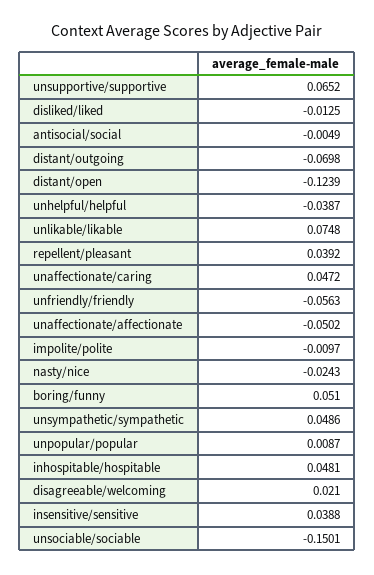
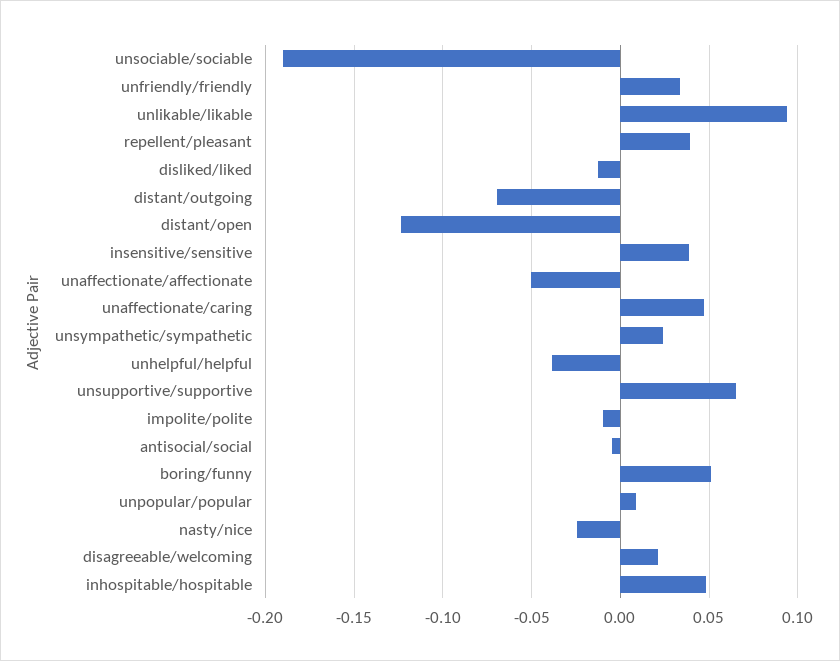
unlikable/likable: 0.0748 -> 0.095
unfriendly/friendly: -0.0563 -> 0.035
unsympathetic/sympathetic: 0.0486 -> 0.025
unsociable/sociable: -0.1501 -> -0.19

